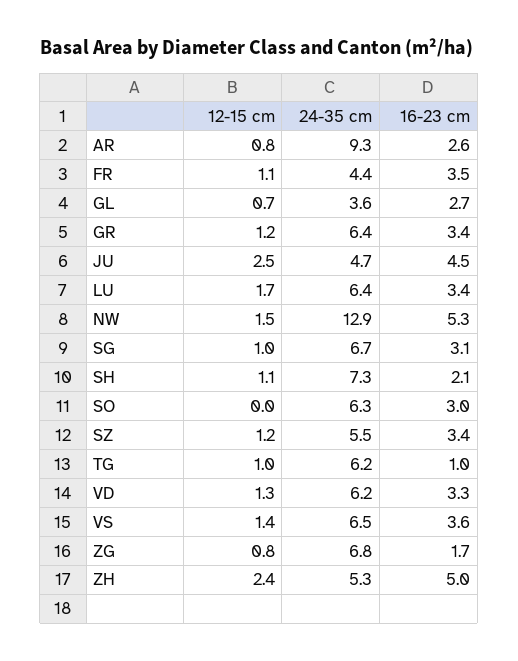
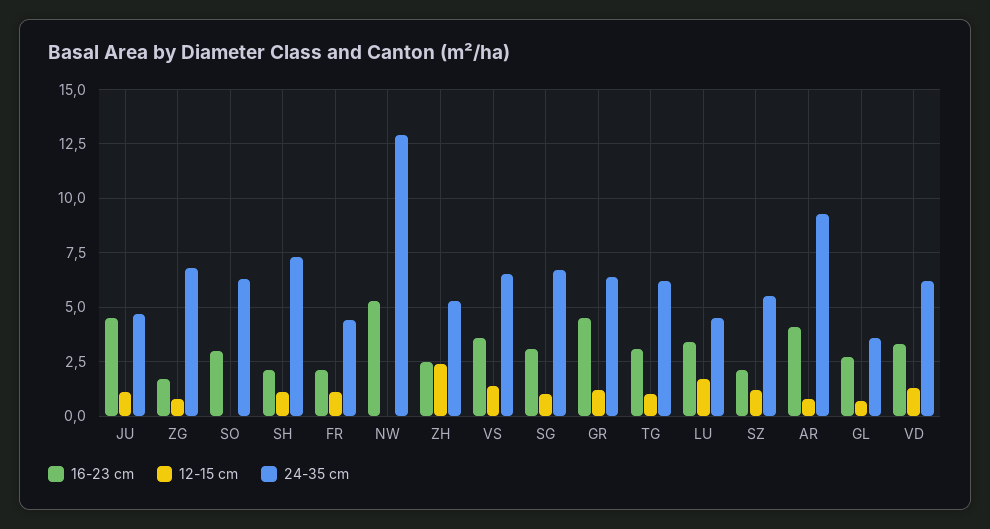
16-23 cm, AR: 2.6 -> 4
16-23 cm, FR: 3.5 -> 2
16-23 cm, GR: 3.4 -> 4.5
12-15 cm, JU: 2.5 -> 1
24-35 cm, LU: 6.4 -> 4.5
12-15 cm, NW: 1.5 -> 0
16-23 cm, SZ: 3.4 -> 2
16-23 cm, TG: 1 -> 3
16-23 cm, ZH: 5 -> 2.5

